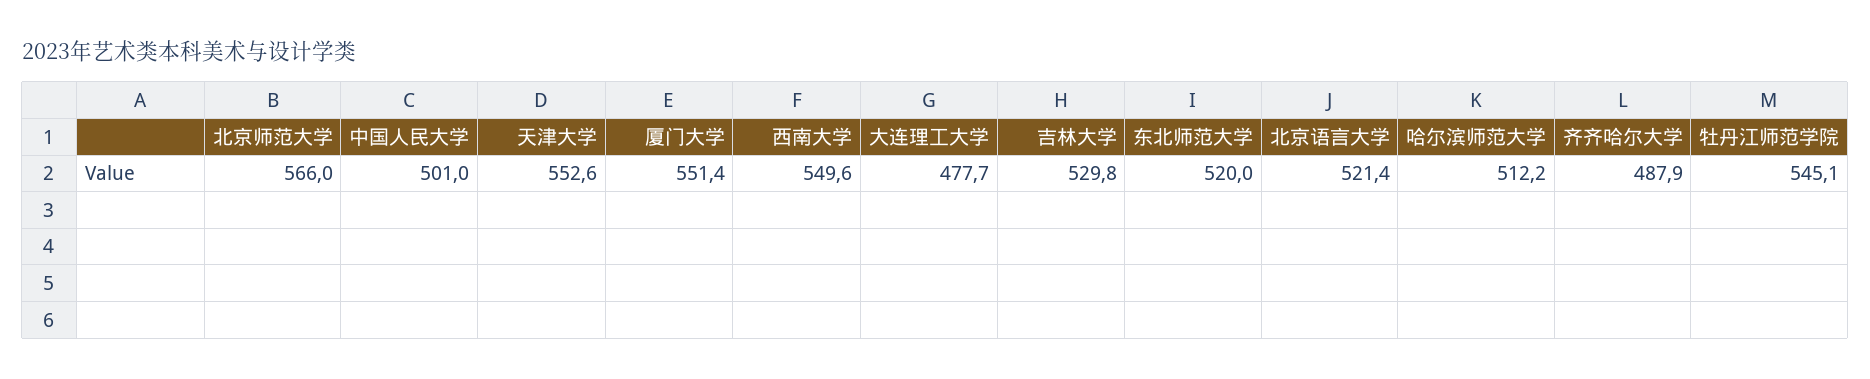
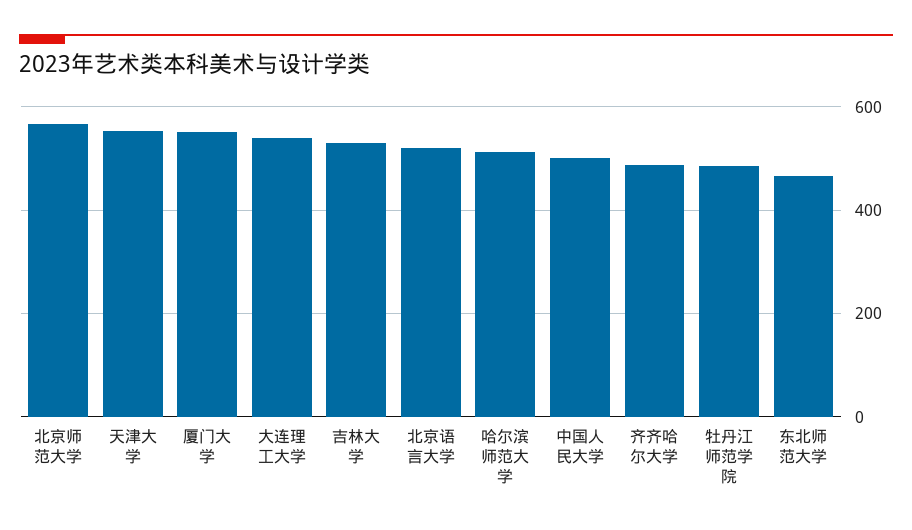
西南大学: 549.6 -> none
大连理工大学: 477.7 -> 540
东北师范大学: 520 -> 460
牡丹江师范学院: 545.1 -> 480

